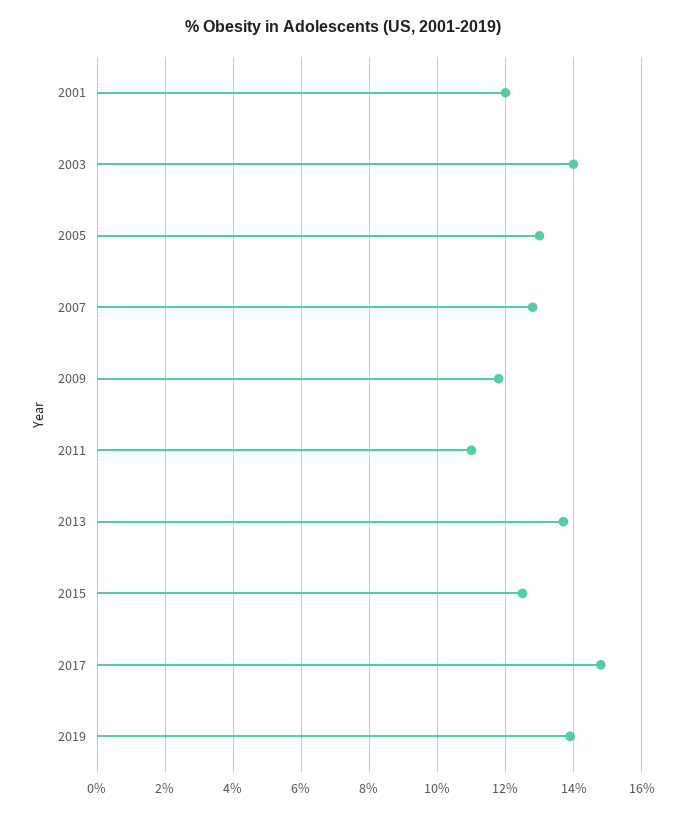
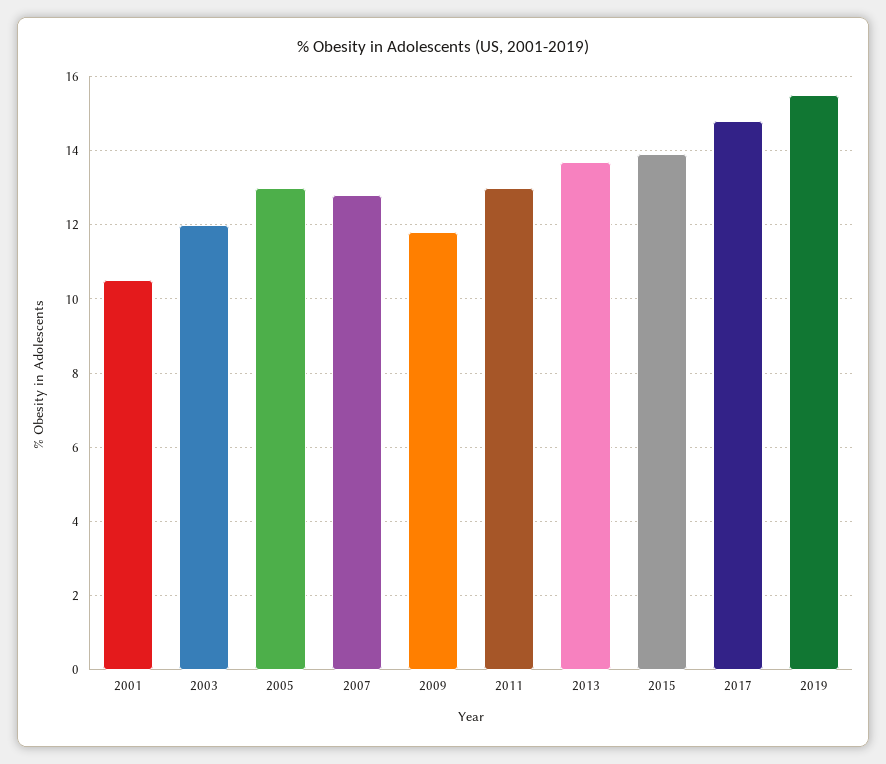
2001: 12 -> 10.5
2003: 14 -> 12
2011: 11 -> 13
2015: 12.5 -> 14
2019: 14 -> 15.5

